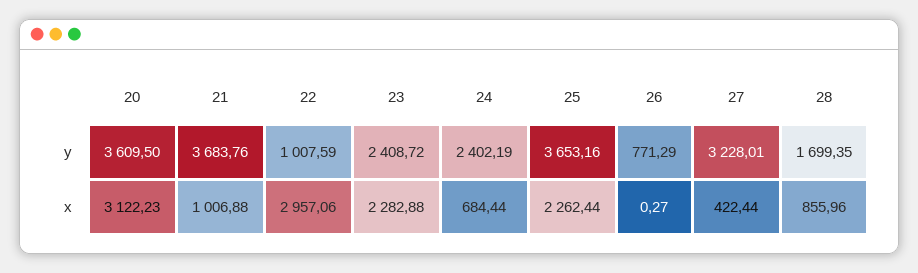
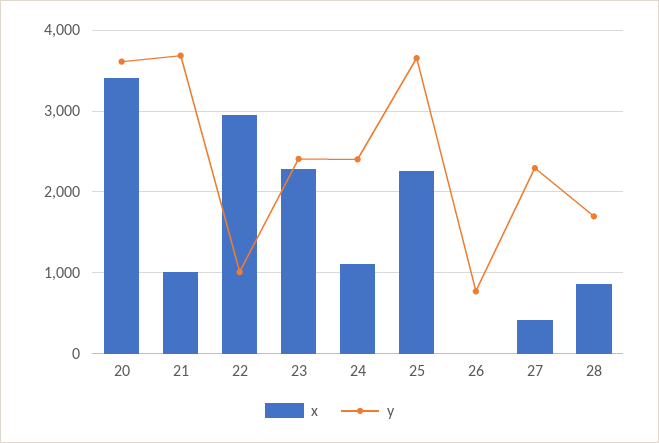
y, 27: 3228.01 -> 2300
x, 20: 3122.23 -> 3400
x, 24: 684.44 -> 1100

